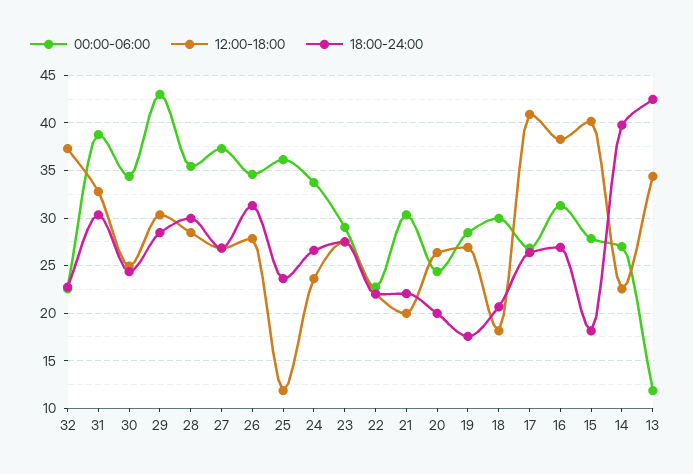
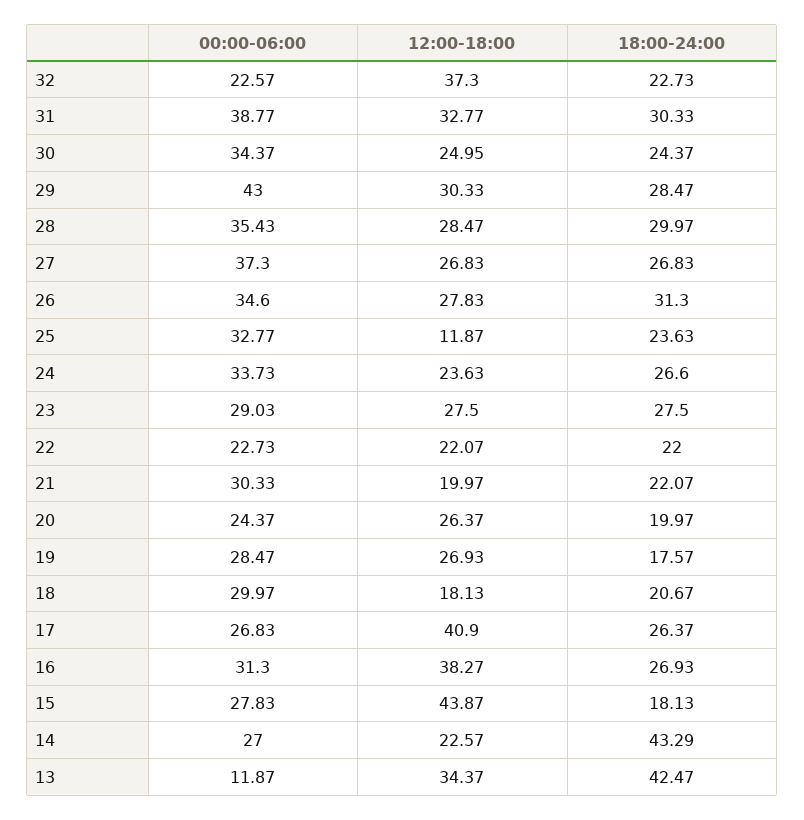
00:00-06:00, 25: 36 -> 32.77
12:00-18:00, 15: 40 -> 43.87
18:00-24:00, 14: 40 -> 43.29

